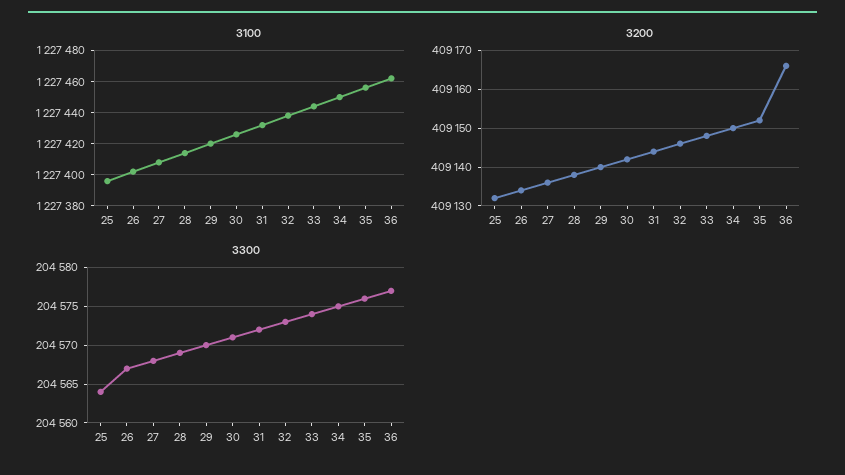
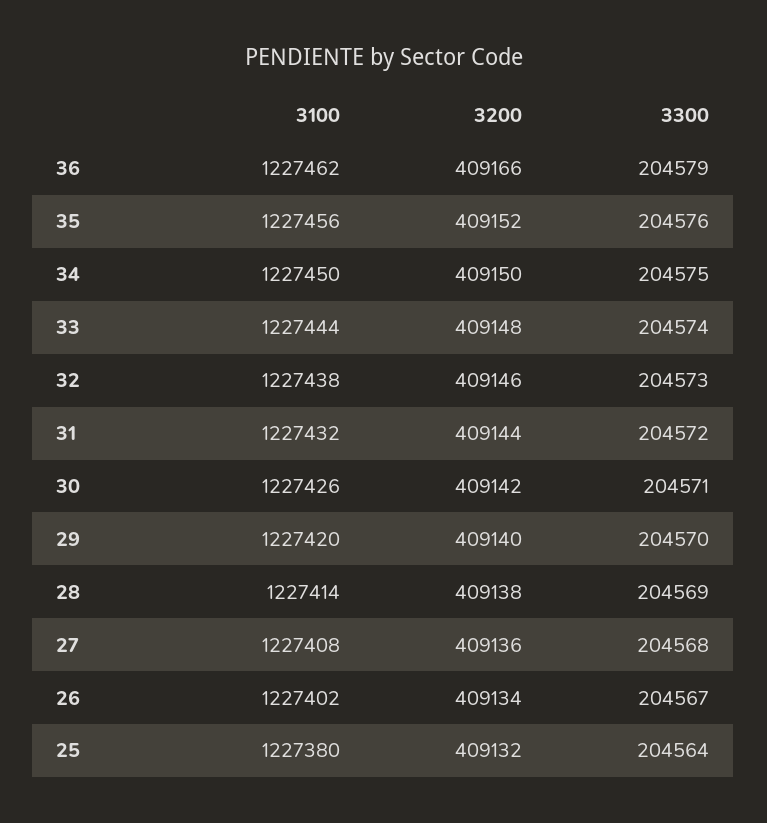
3100, 25: 1227395 -> 1227380
3300, 36: 204577 -> 204579

